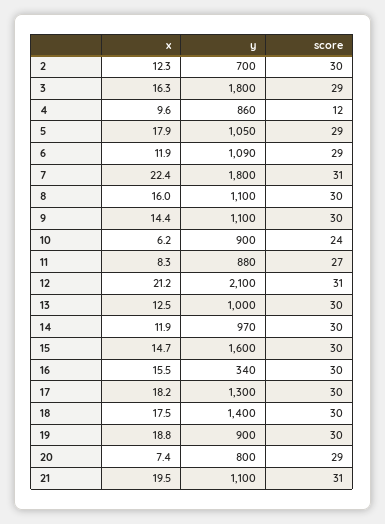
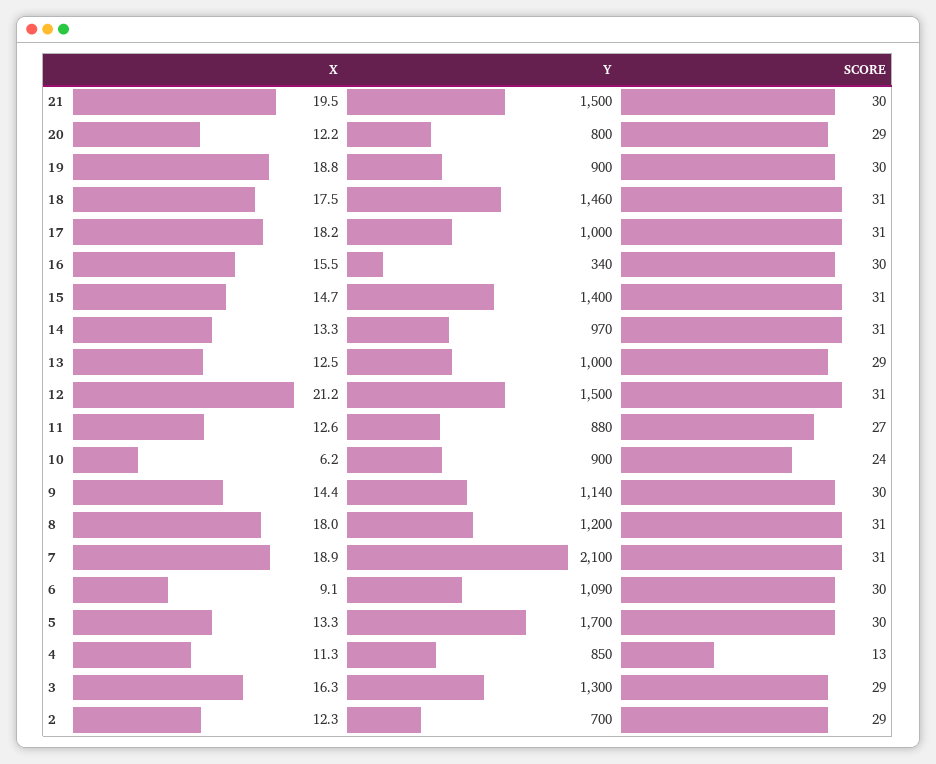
score, 2: 30 -> 29
y, 3: 1800 -> 1300
x, 4: 9.6 -> 11.3
y, 4: 860 -> 850
score, 4: 12 -> 13
x, 5: 17.9 -> 13.3
y, 5: 1050 -> 1700
score, 5: 29 -> 30
x, 6: 11.9 -> 9.1
score, 6: 29 -> 30
x, 7: 22.4 -> 18.9
y, 7: 1800 -> 2100
x, 8: 16 -> 18
y, 8: 1100 -> 1200
score, 8: 30 -> 31
y, 9: 1100 -> 1140
x, 11: 8.3 -> 12.6
y, 12: 2100 -> 1500
score, 13: 30 -> 29
x, 14: 11.9 -> 13.3
score, 14: 30 -> 31
y, 15: 1600 -> 1400
score, 15: 30 -> 31
y, 17: 1300 -> 1000
score, 17: 30 -> 31
y, 18: 1400 -> 1460
score, 18: 30 -> 31
x, 20: 7.4 -> 12.2
y, 21: 1100 -> 1500
score, 21: 31 -> 30

